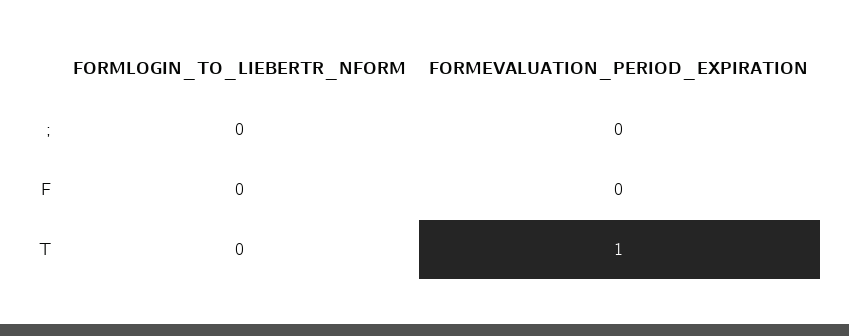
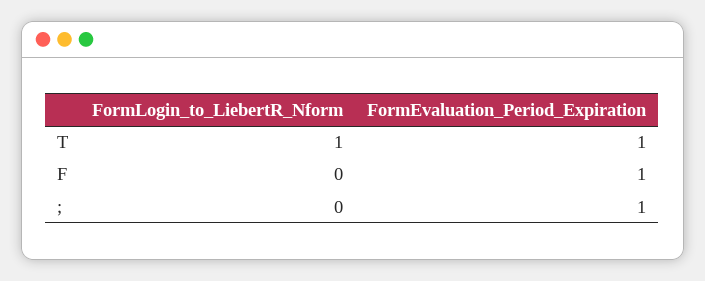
FORMEVALUATION_PERIOD_EXPIRATION, ;: 0 -> 1
FORMEVALUATION_PERIOD_EXPIRATION, F: 0 -> 1
FORMLOGIN_TO_LIEBERTR_NFORM, T: 0 -> 1

